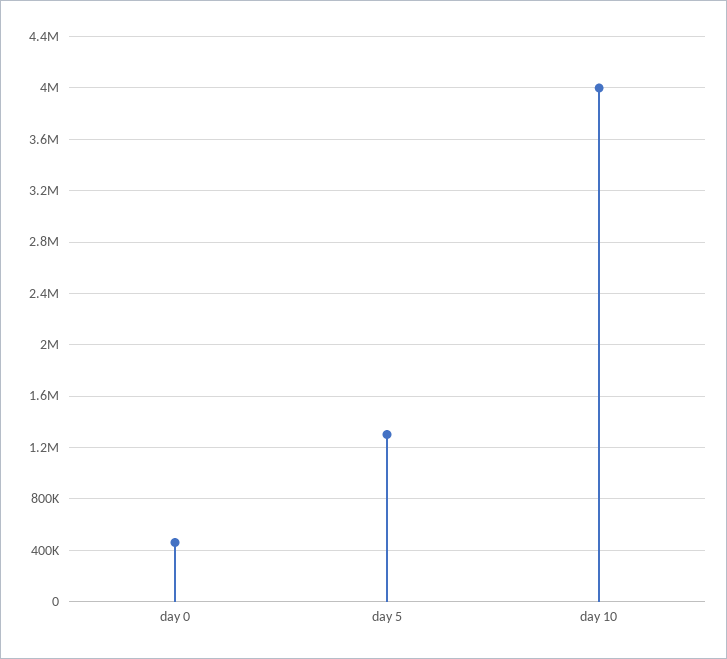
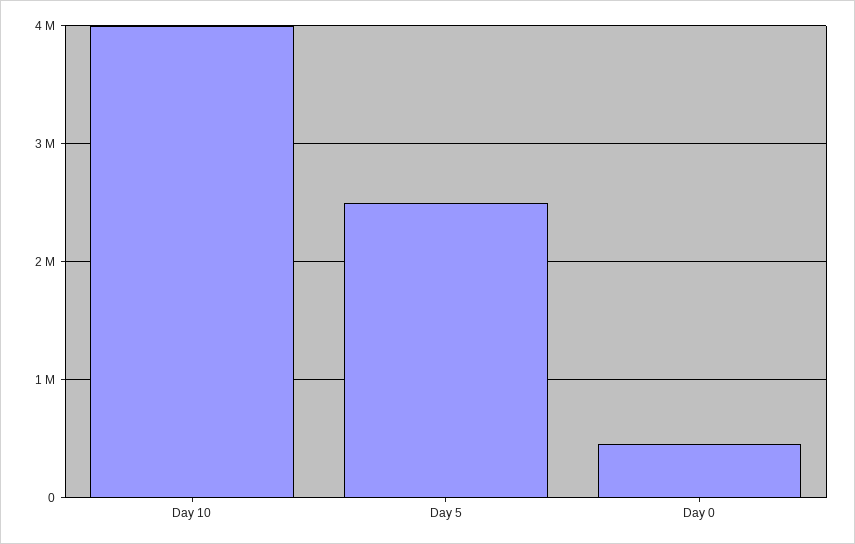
day 5: 1300000 -> 2500000

